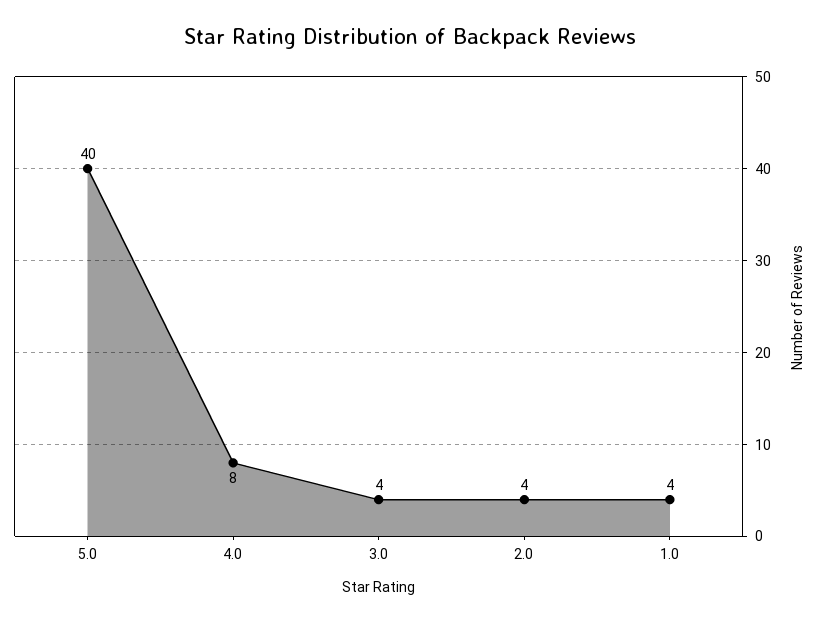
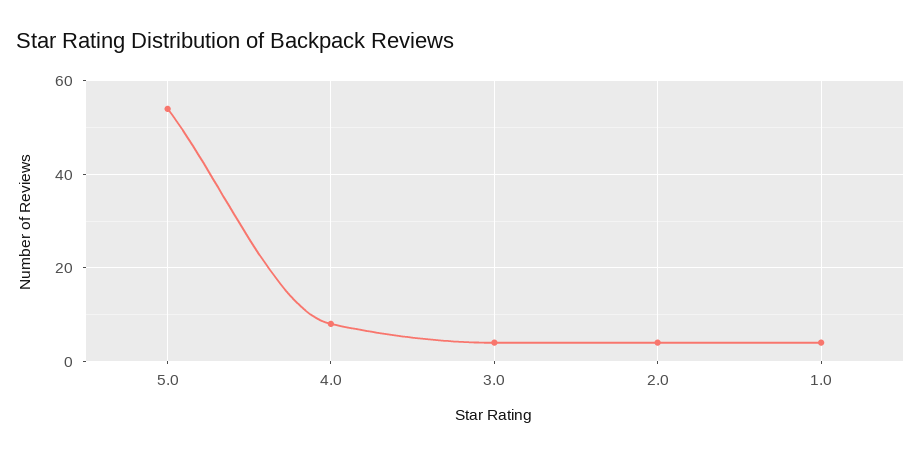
5.0: 40 -> 55

